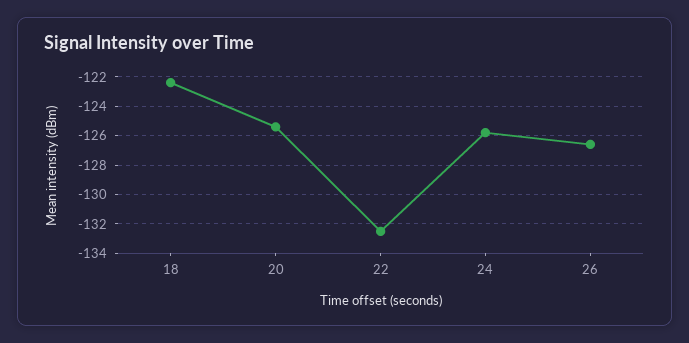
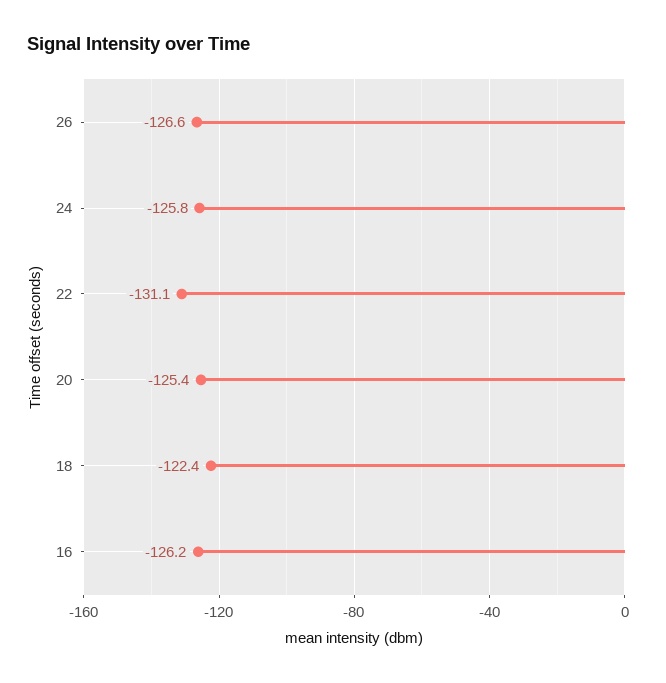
22: -132.5 -> -131.1
16: none -> -126.2

